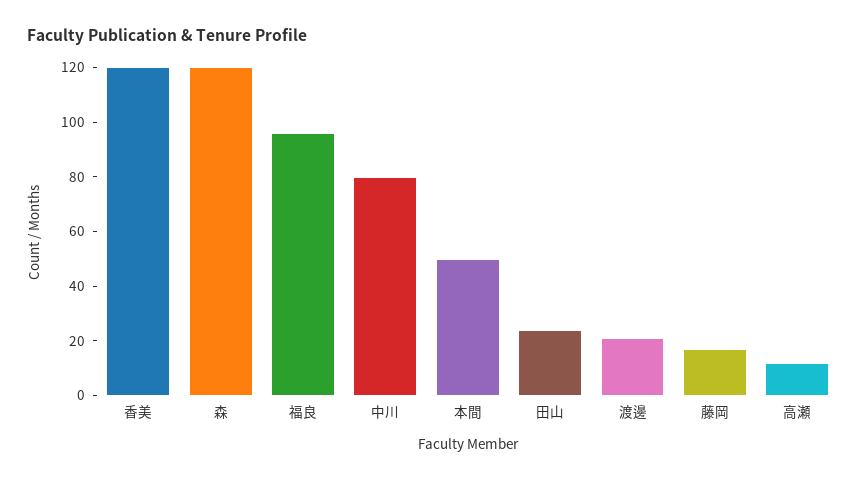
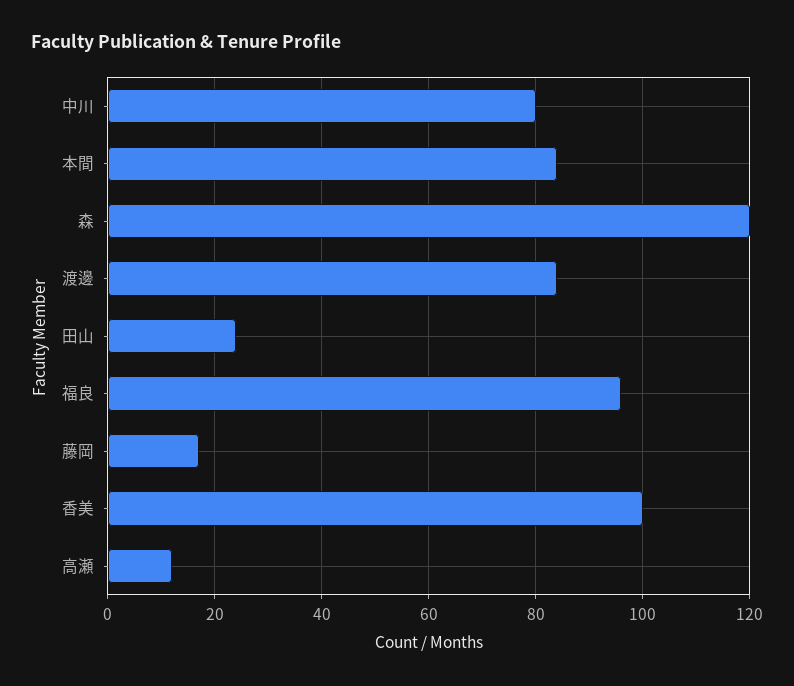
香美: 120 -> 100
本間: 50 -> 85
渡邊: 20 -> 85

